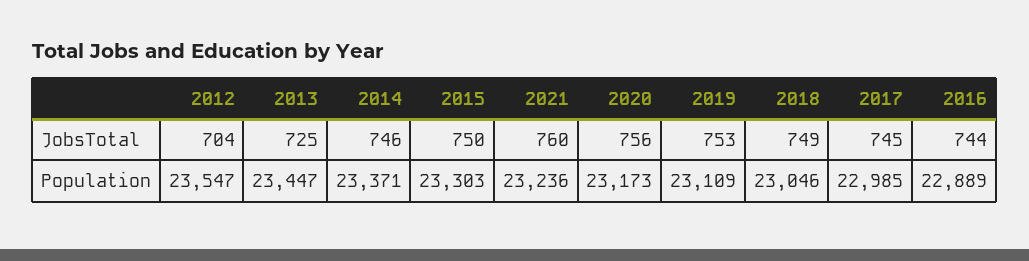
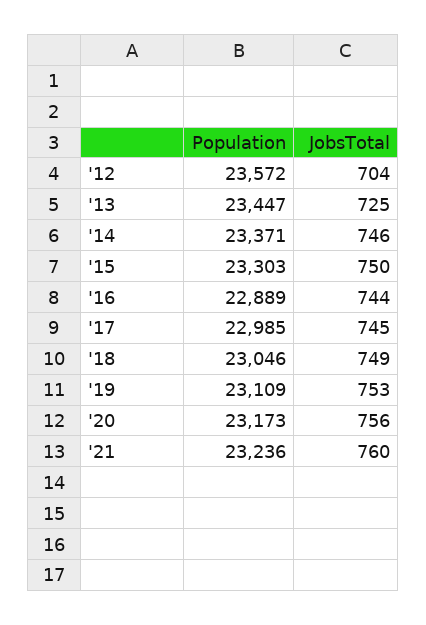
2012, Population: 23547 -> 23572

